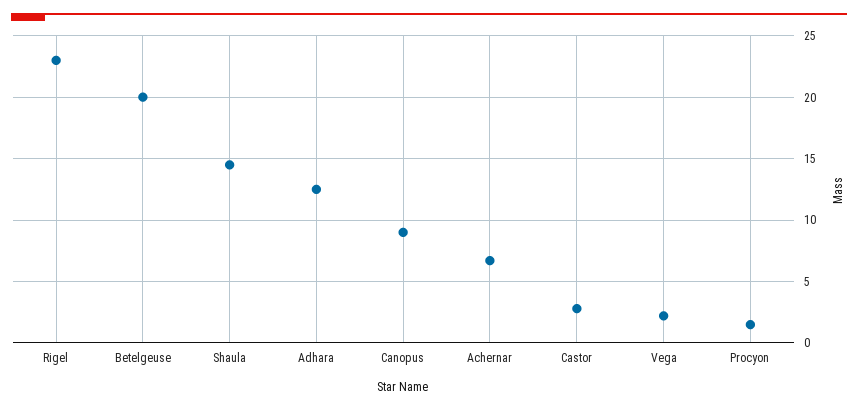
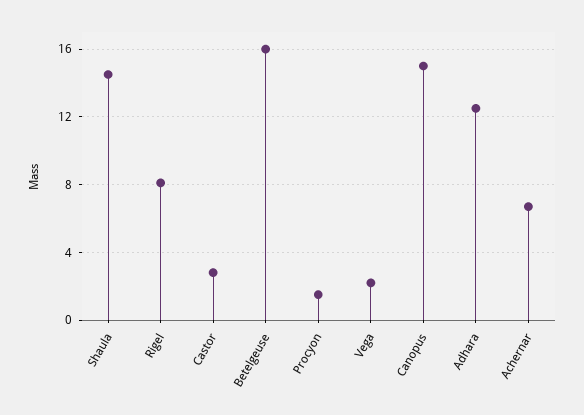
Rigel: 23 -> 8
Betelgeuse: 20 -> 16
Canopus: 9 -> 15

